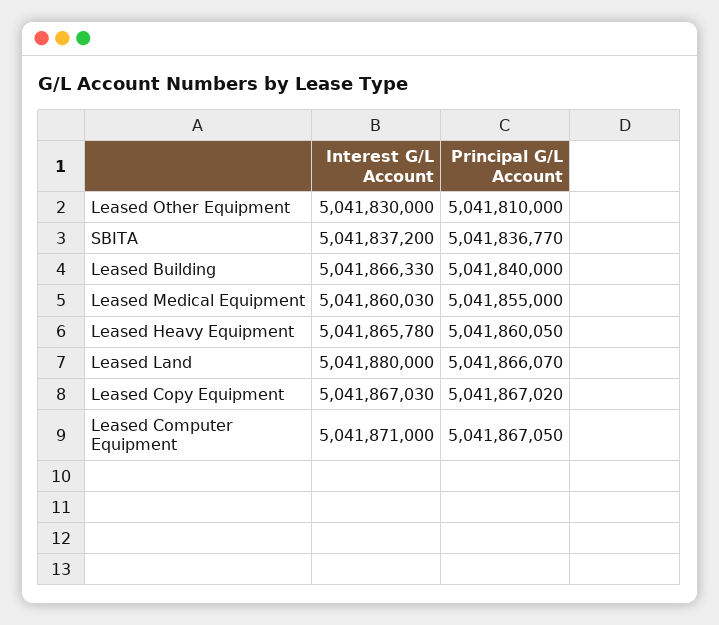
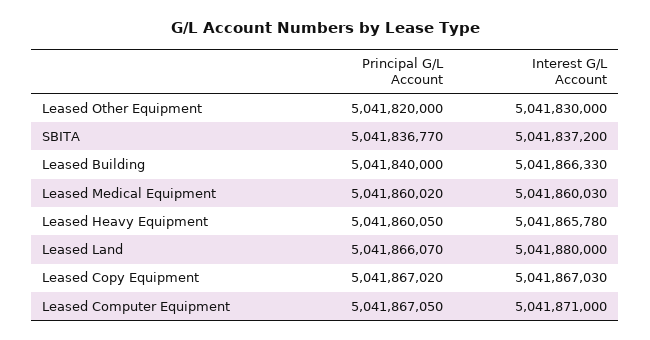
Principal G/L Account, Leased Other Equipment: 5041810000 -> 5041820000
Principal G/L Account, Leased Medical Equipment: 5041855000 -> 5041860020

